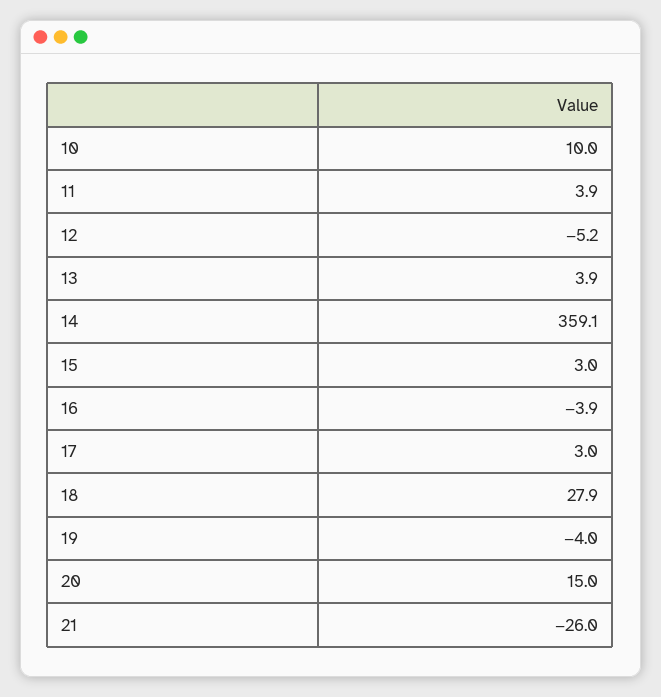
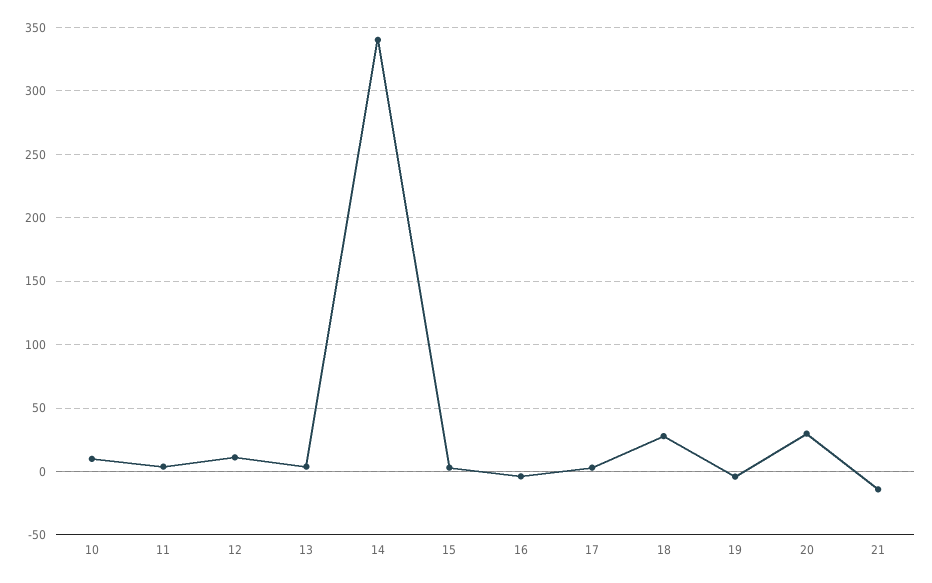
12: -5.2 -> 10
14: 359.1 -> 340
20: 15 -> 30
21: -26 -> -15

